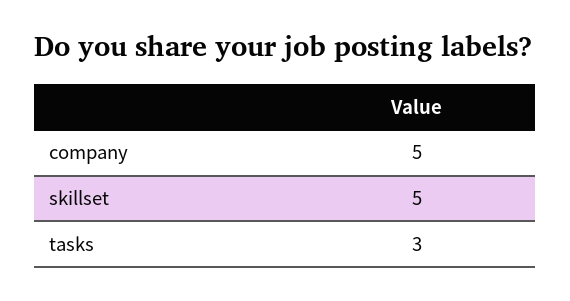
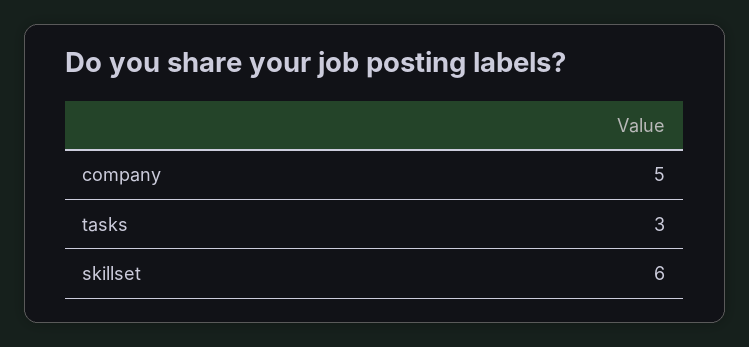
skillset: 5 -> 6

